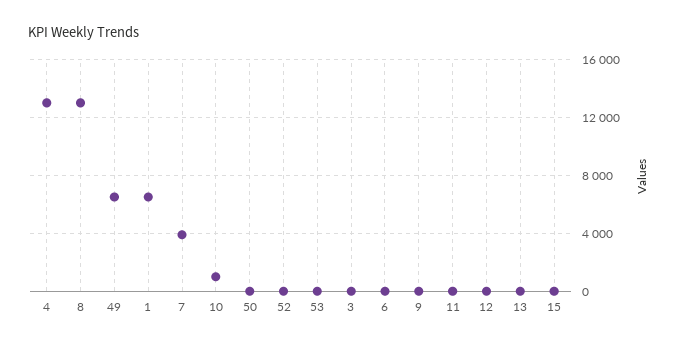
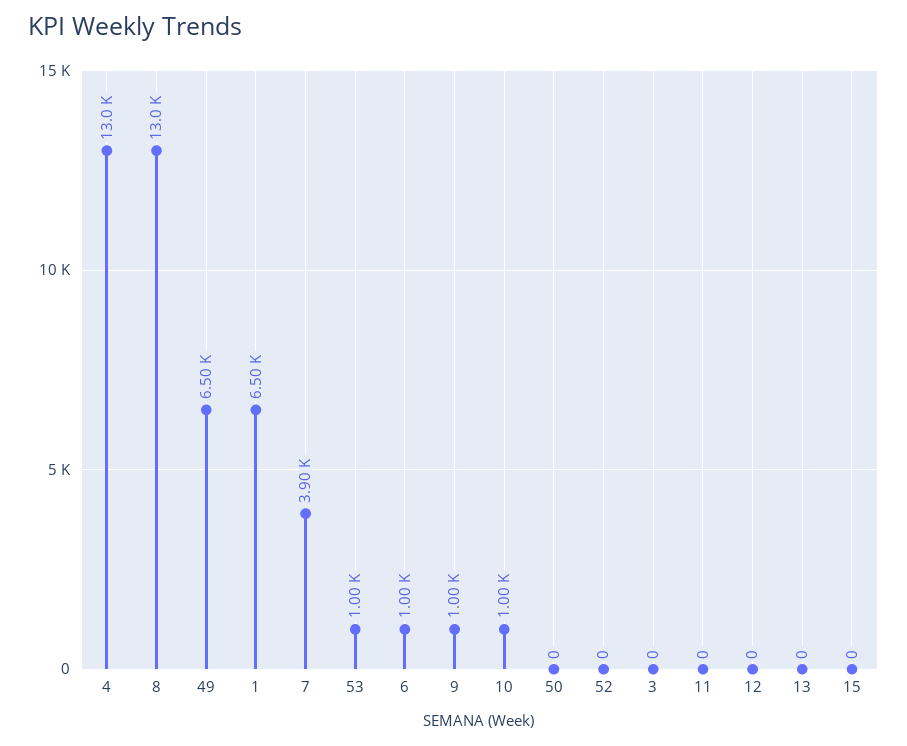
53: 0 -> 1000
6: 0 -> 1000
9: 0 -> 1000

